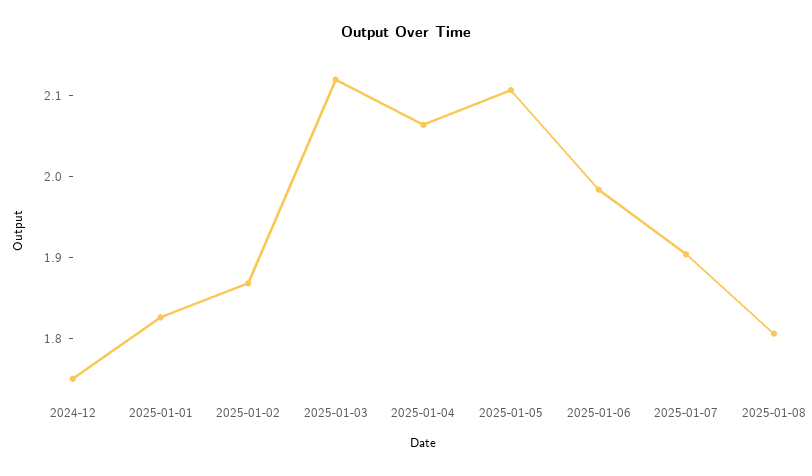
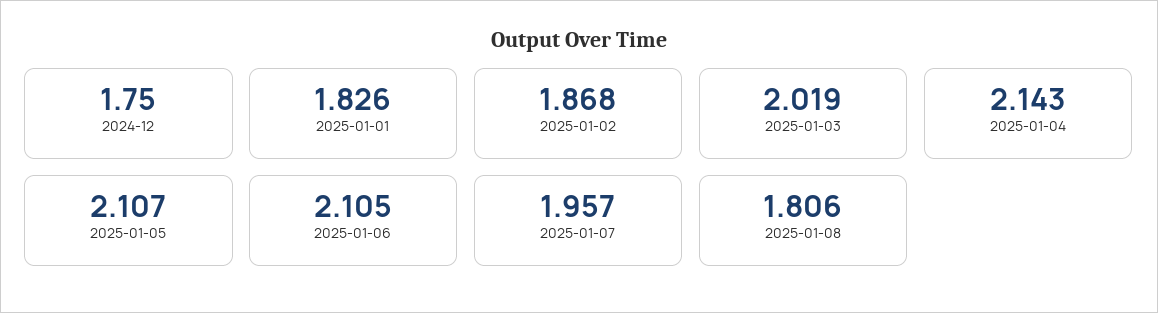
2025-01-03: 2.12 -> 2.019
2025-01-04: 2.06 -> 2.143
2025-01-06: 1.98 -> 2.105
2025-01-07: 1.9 -> 1.957

